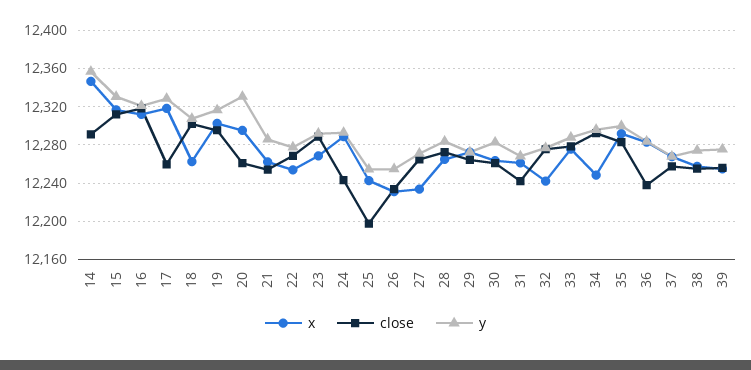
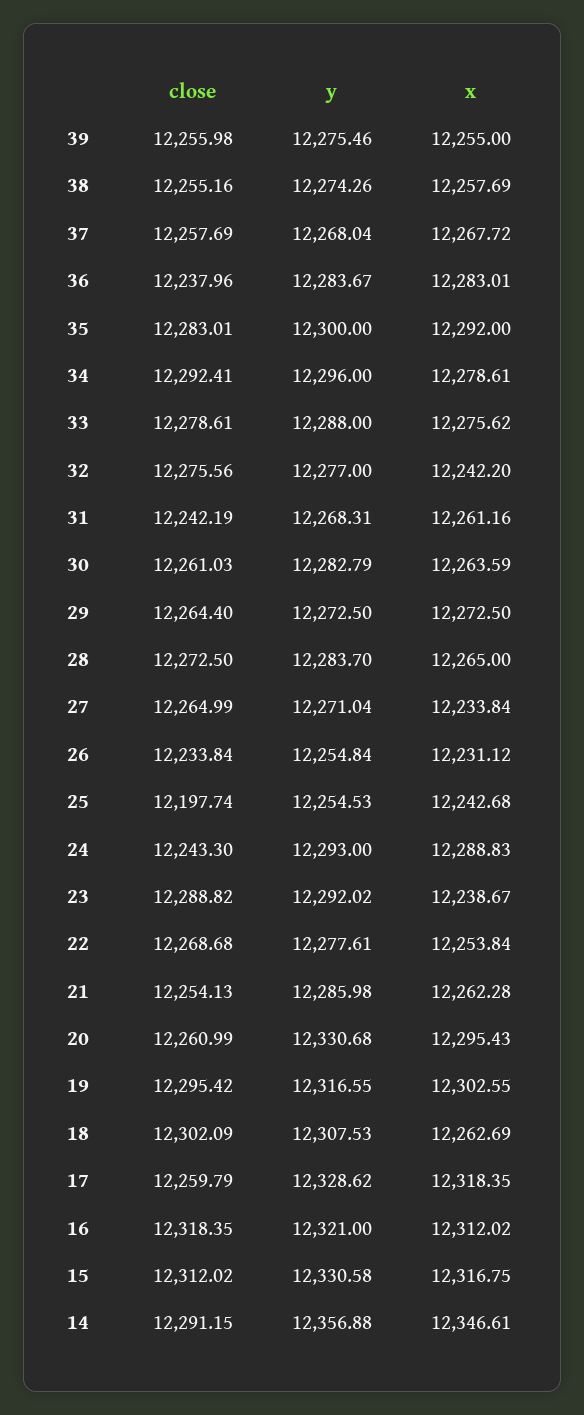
x, 23: 12270 -> 12238.67
x, 34: 12250 -> 12278.61

